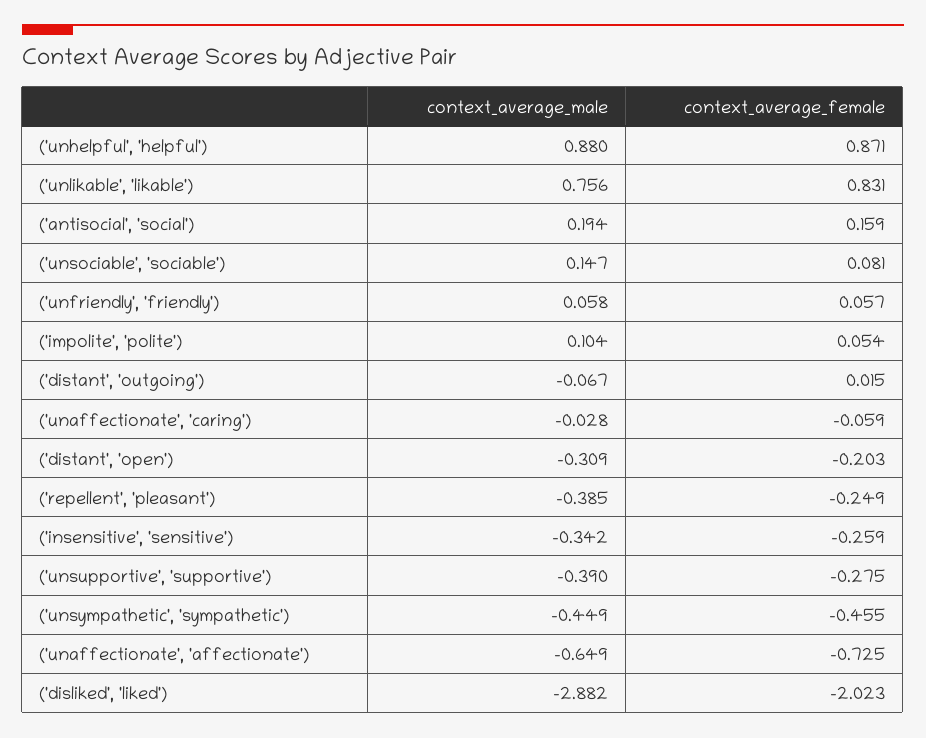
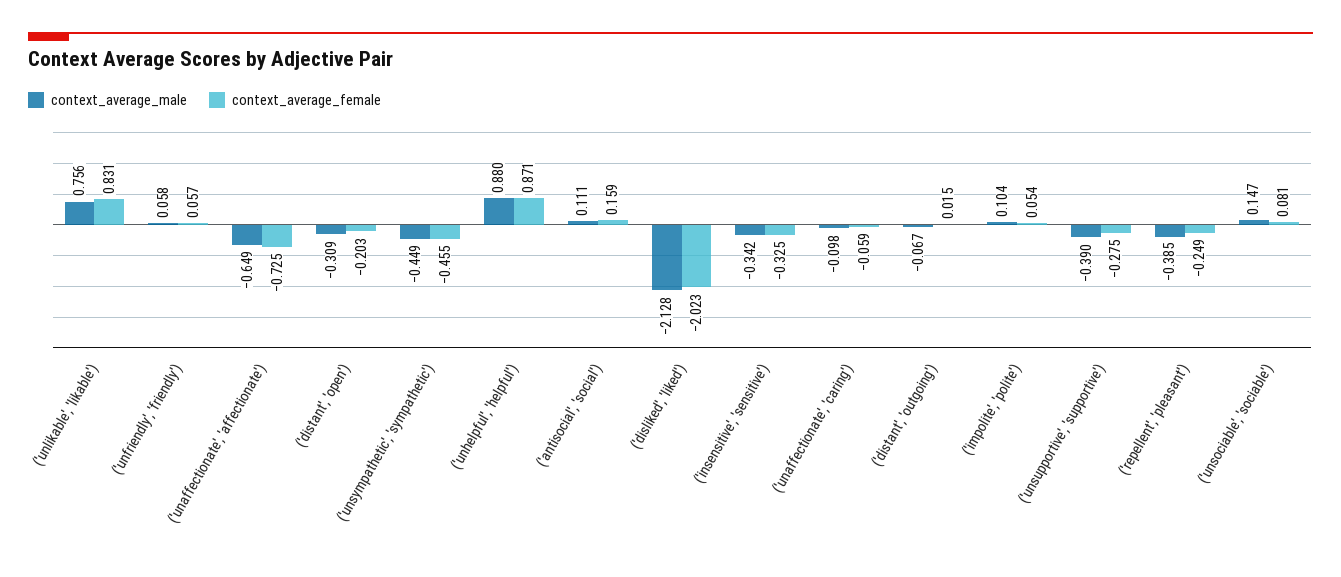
context_average_male, ('antisocial', 'social'): 0.194 -> 0.111
context_average_male, ('unaffectionate', 'caring'): -0.028 -> -0.098
context_average_female, ('insensitive', 'sensitive'): -0.259 -> -0.325
context_average_male, ('disliked', 'liked'): -2.882 -> -2.128

